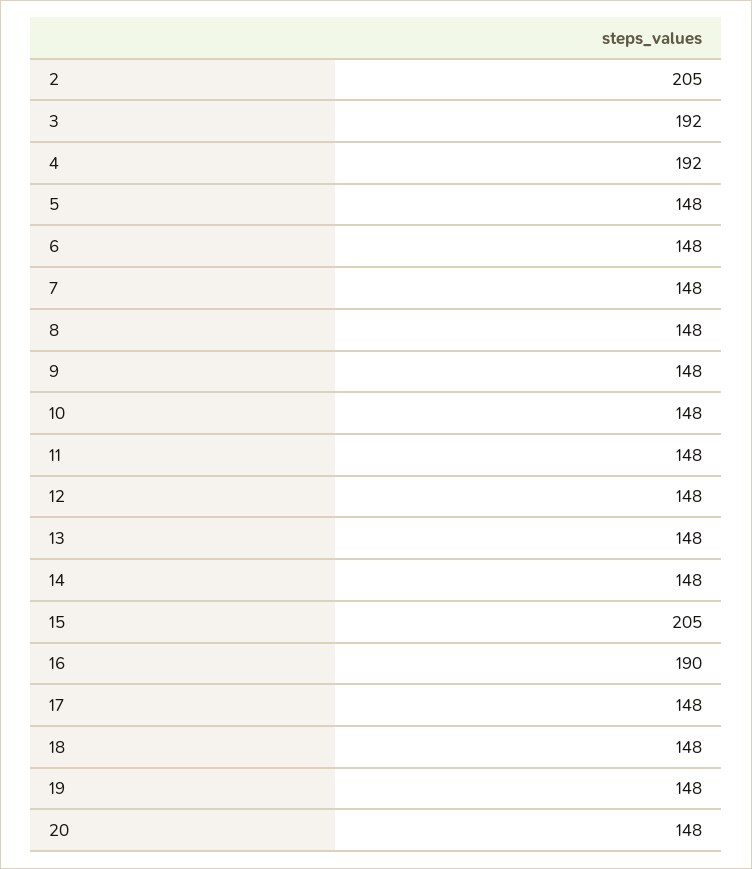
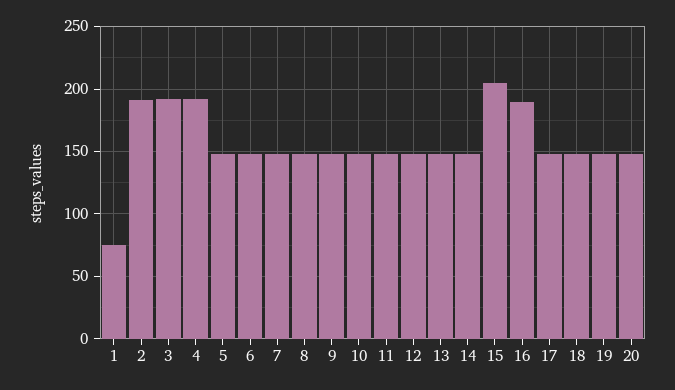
2: 205 -> 190
1: none -> 75

